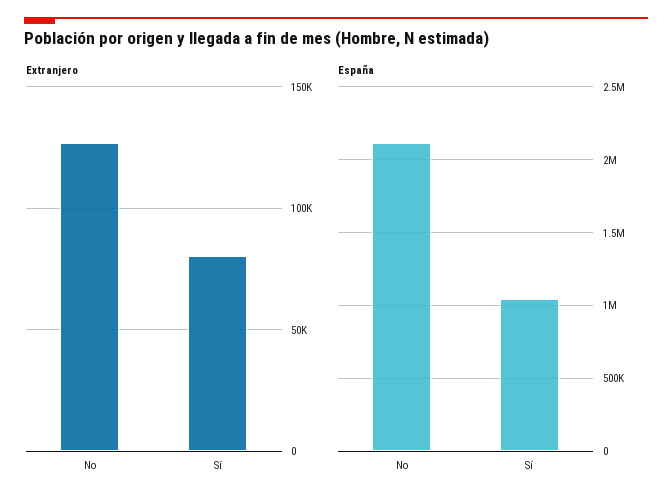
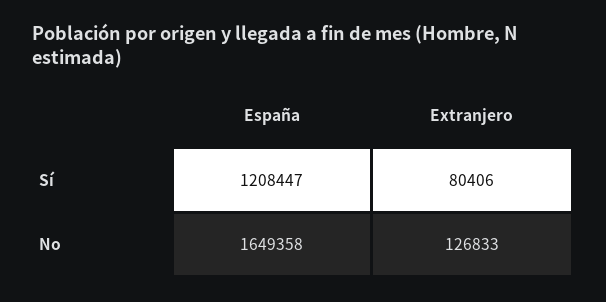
España, No: 2100000 -> 1649358
España, Sí: 1050000 -> 1208447

